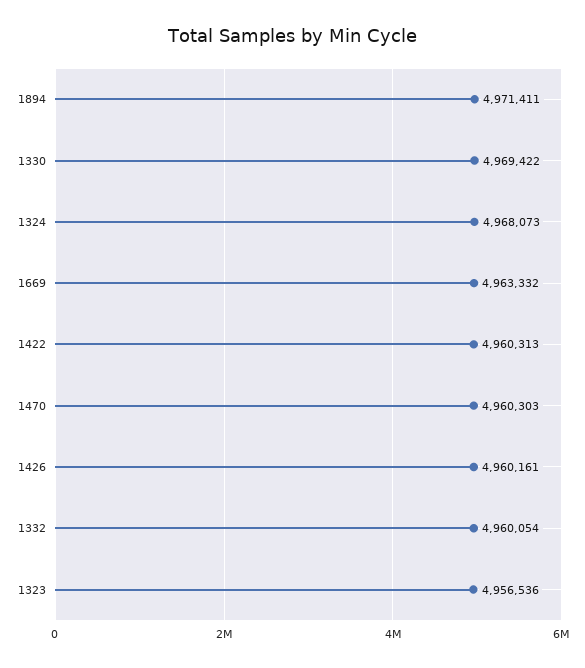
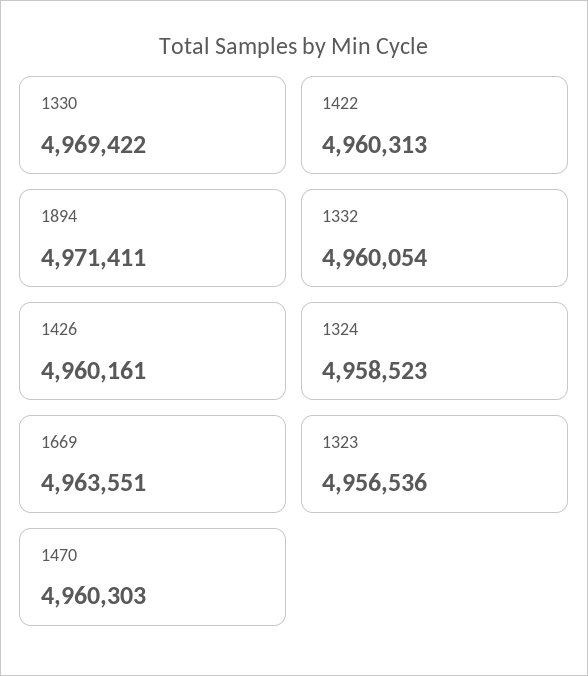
1324: 4968073 -> 4958523
1669: 4963332 -> 4963551

